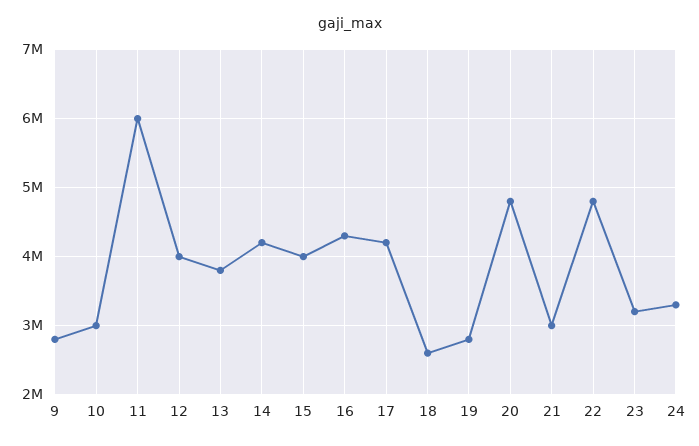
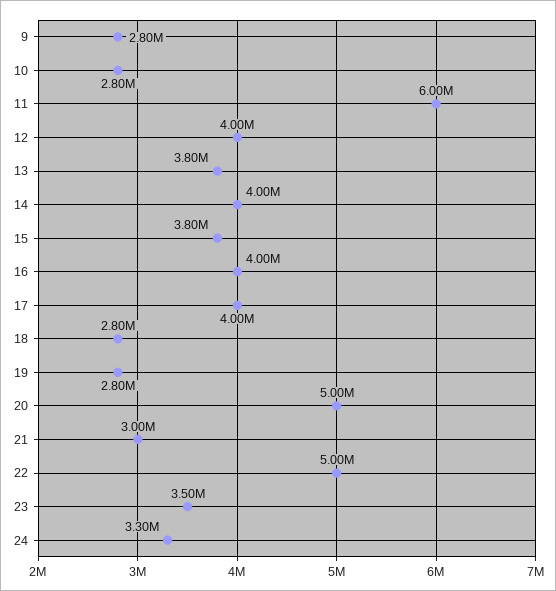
10: 3000000 -> 2800000
14: 4200000 -> 4000000
15: 4000000 -> 3800000
16: 4300000 -> 4000000
17: 4200000 -> 4000000
18: 2600000 -> 2800000
20: 4800000 -> 5000000
22: 4800000 -> 5000000
23: 3200000 -> 3500000

